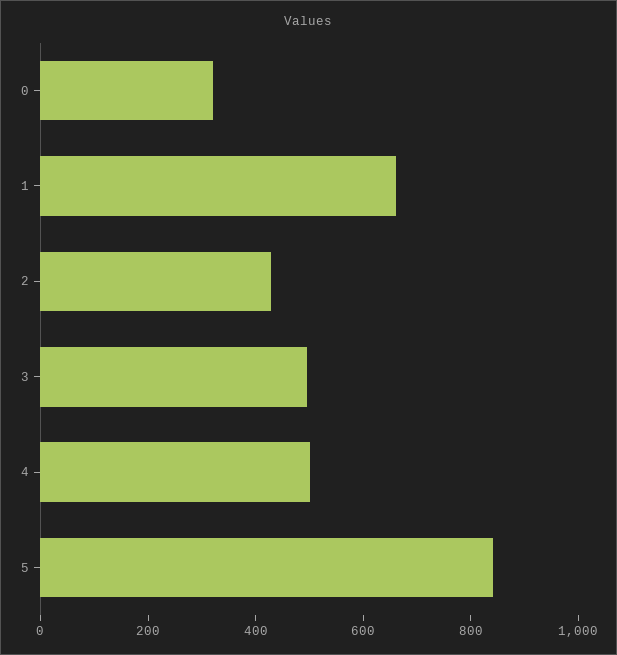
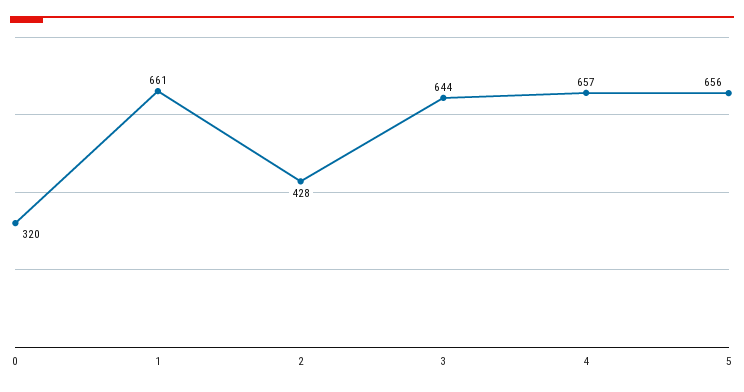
3: 500 -> 644
4: 500 -> 657
5: 850 -> 656

